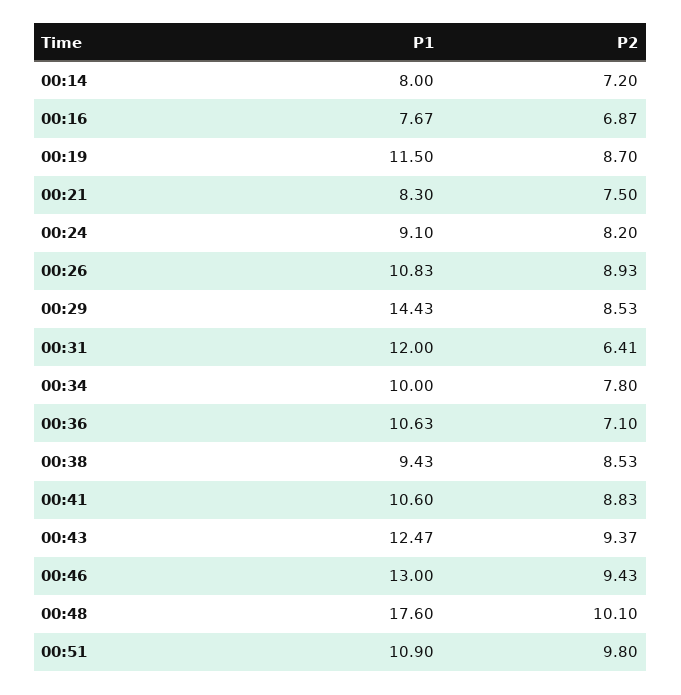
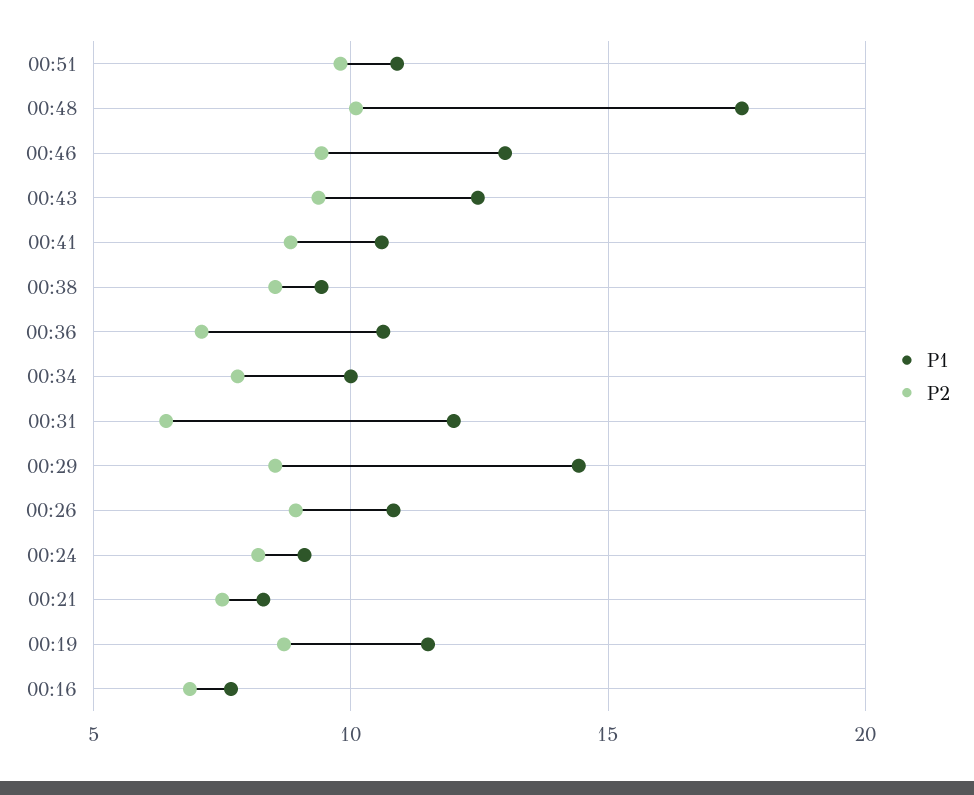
P1, 00:14: 8 -> none
P2, 00:14: 7.2 -> none

